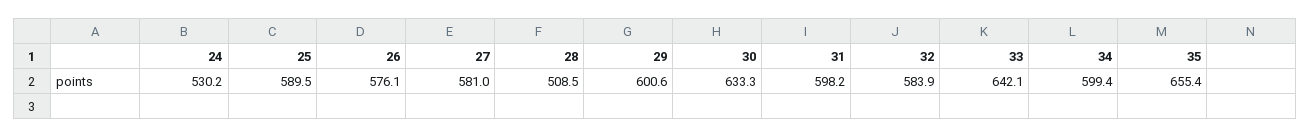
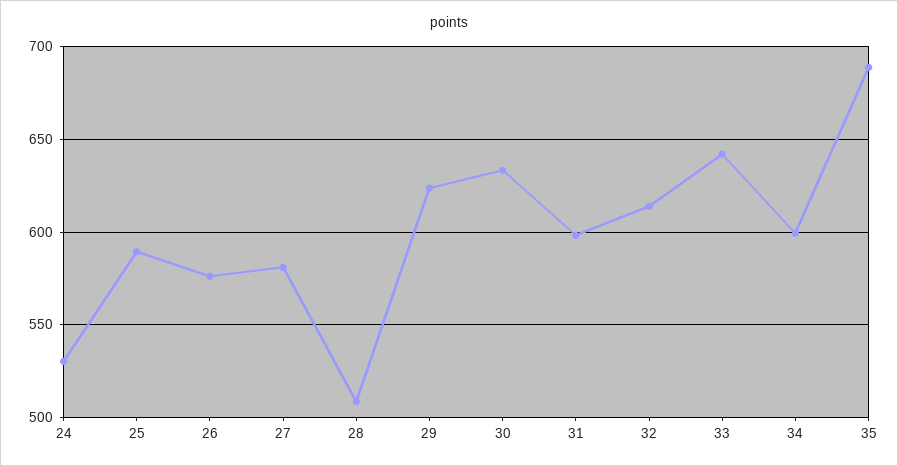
29: 600.6 -> 625
32: 583.9 -> 615
35: 655.4 -> 690

